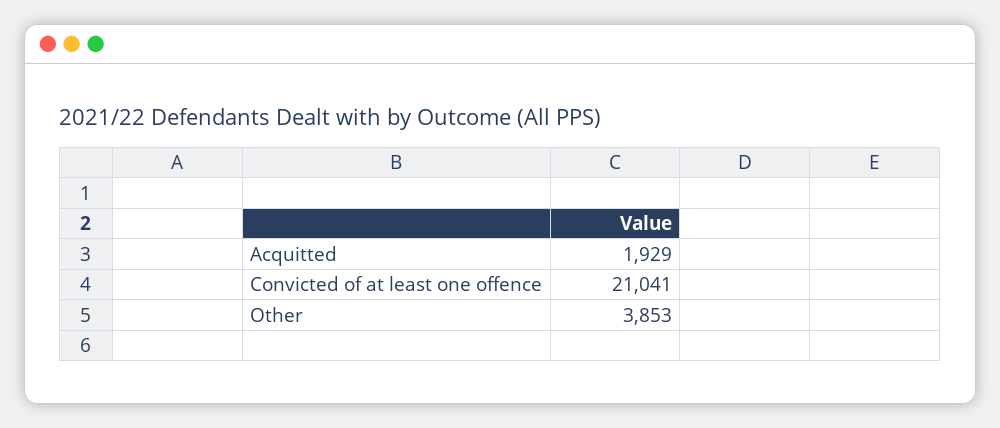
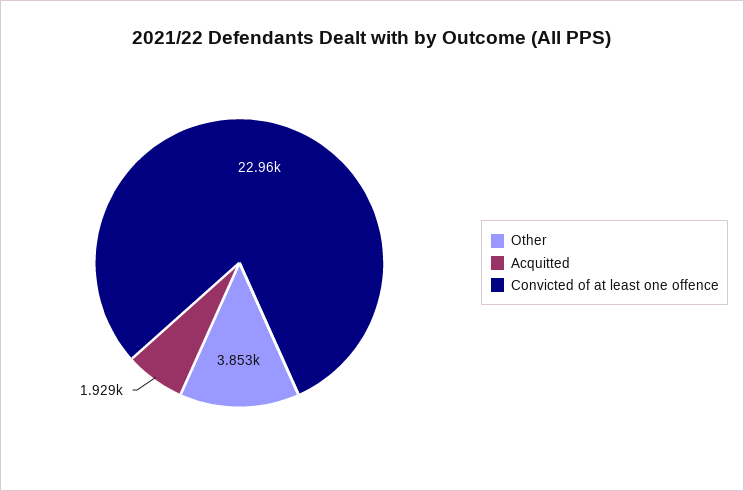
Convicted of at least one offence: 21041 -> 22960

